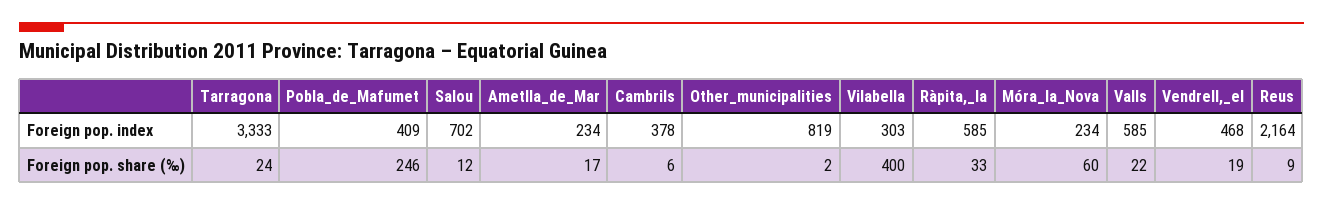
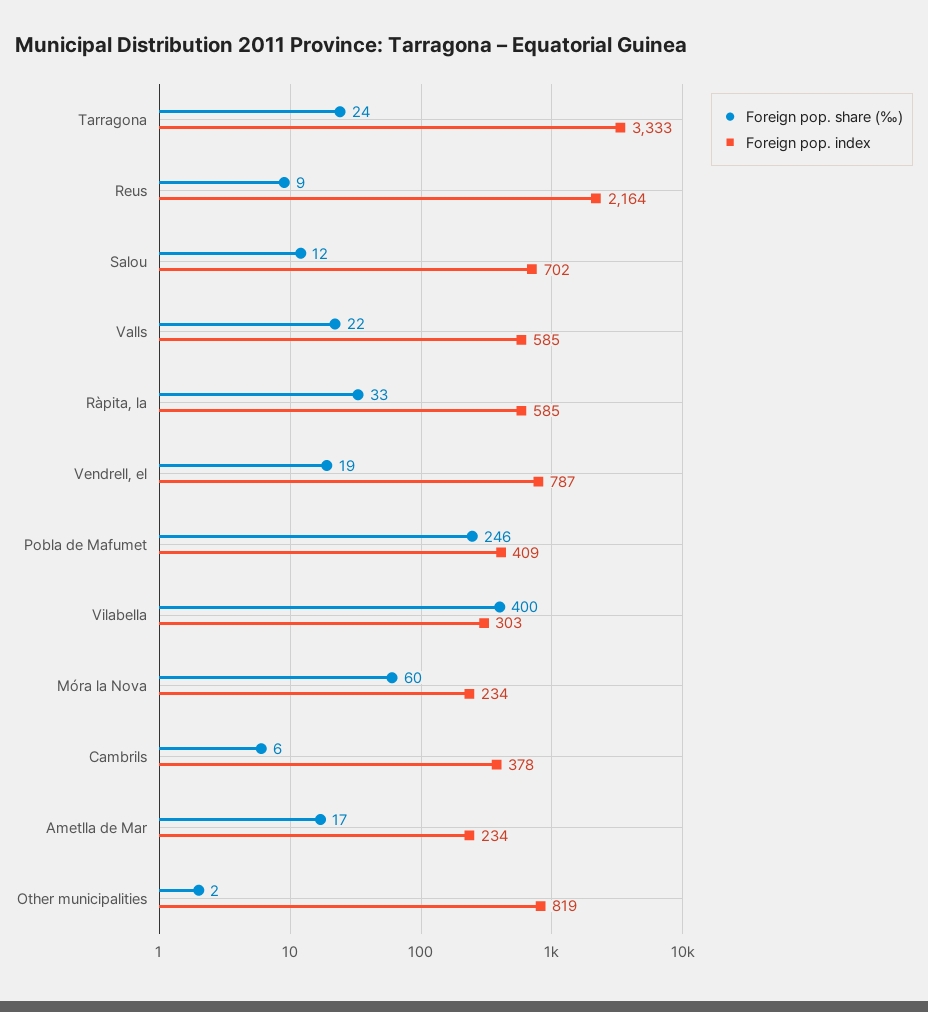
Foreign pop. index, Vendrell,_el: 468 -> 787

